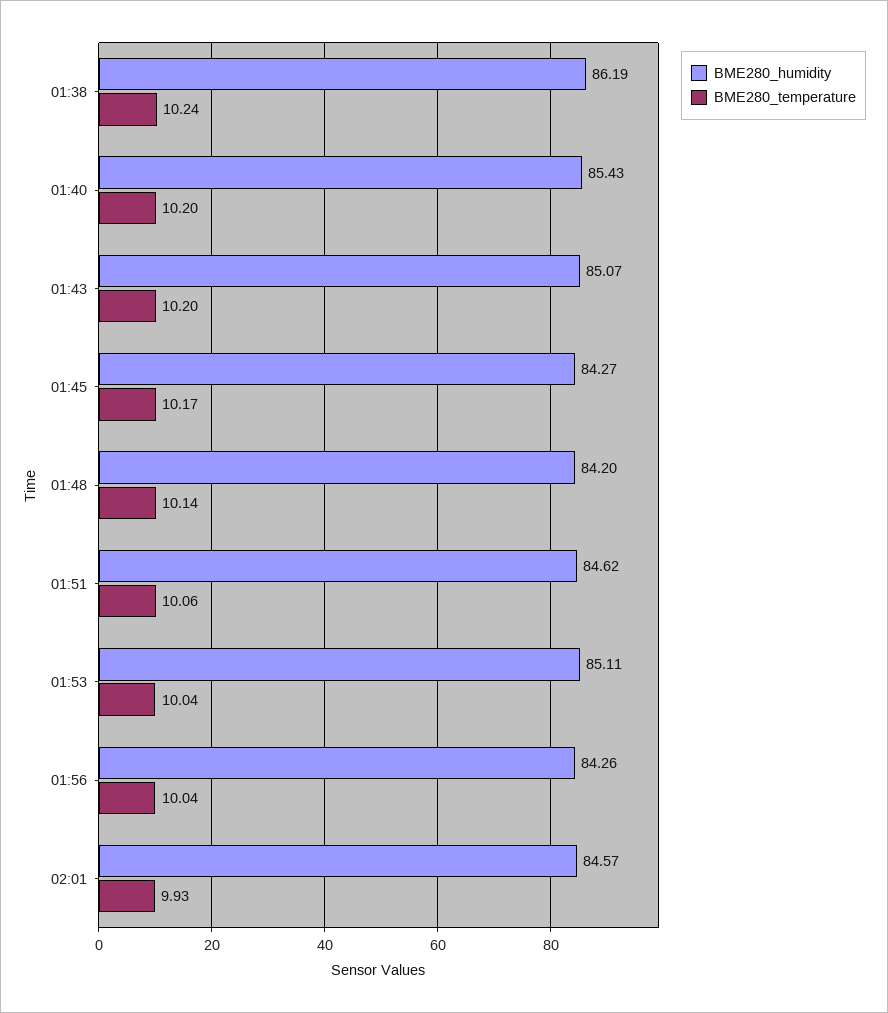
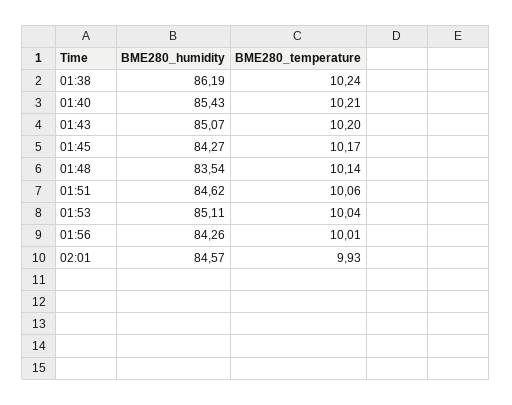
BME280_temperature, 01:40: 10.2 -> 10.21
BME280_humidity, 01:48: 84.2 -> 83.54
BME280_temperature, 01:56: 10.04 -> 10.01

